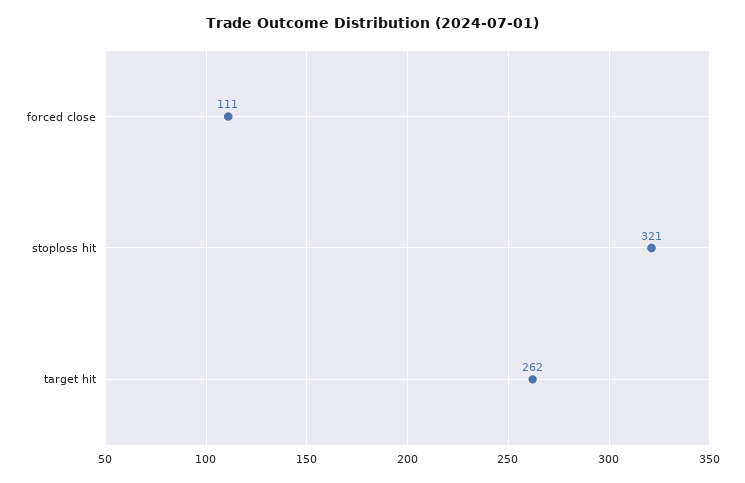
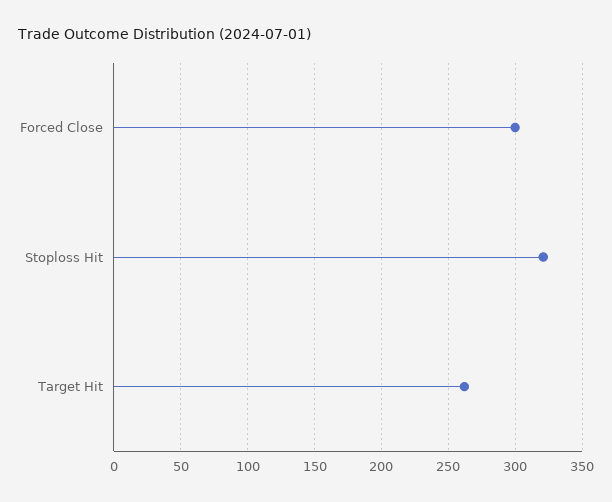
forced close: 111 -> 300

